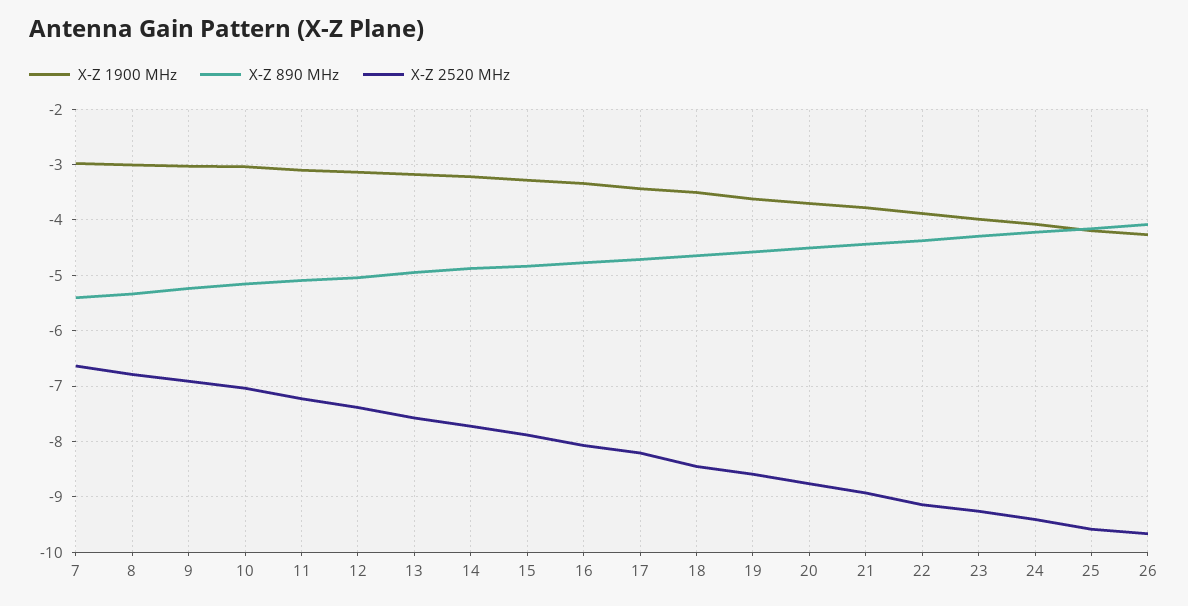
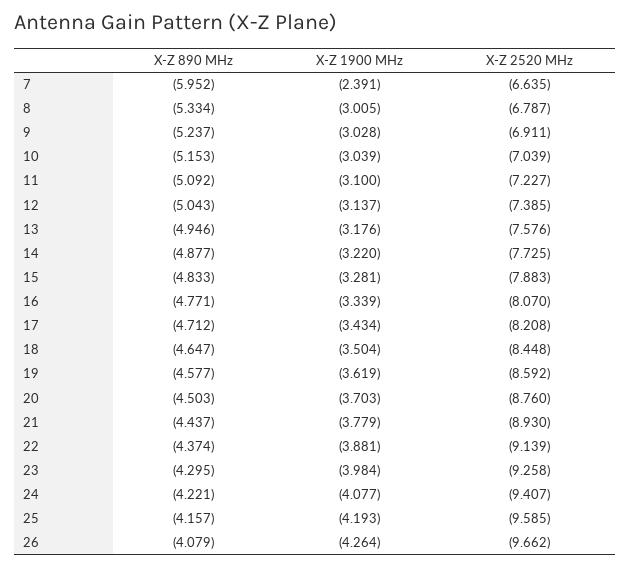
X-Z 1900 MHz, 7: -3 -> -2.391
X-Z 890 MHz, 7: -5.4 -> -5.952

